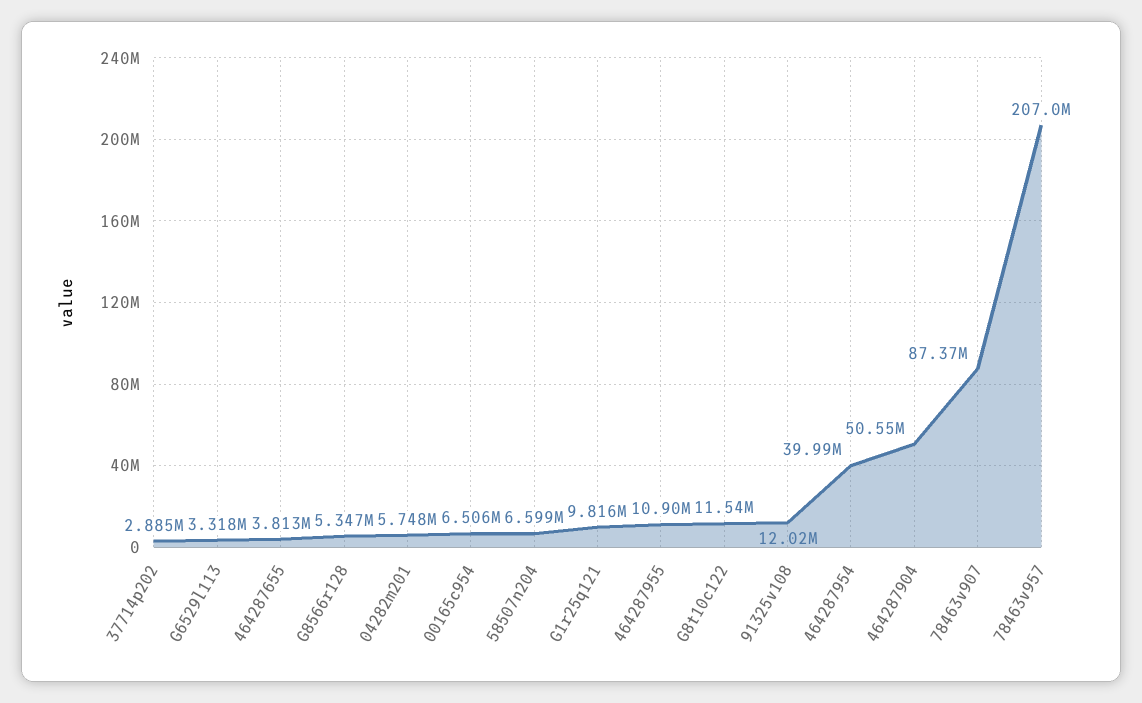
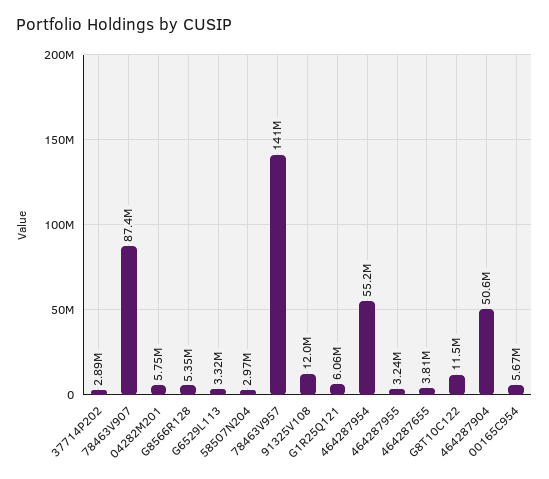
00165c954: 6506000 -> 5670000
58507n204: 6599000 -> 2970000
G1r25q121: 9816000 -> 6060000
464287955: 10900000 -> 3240000
464287954: 39990000 -> 55200000
78463v957: 207000000 -> 141000000

